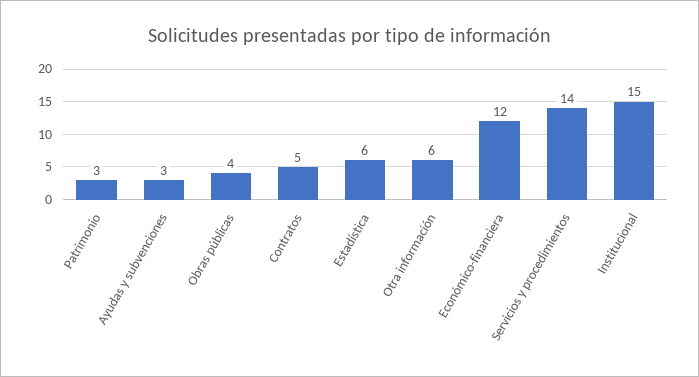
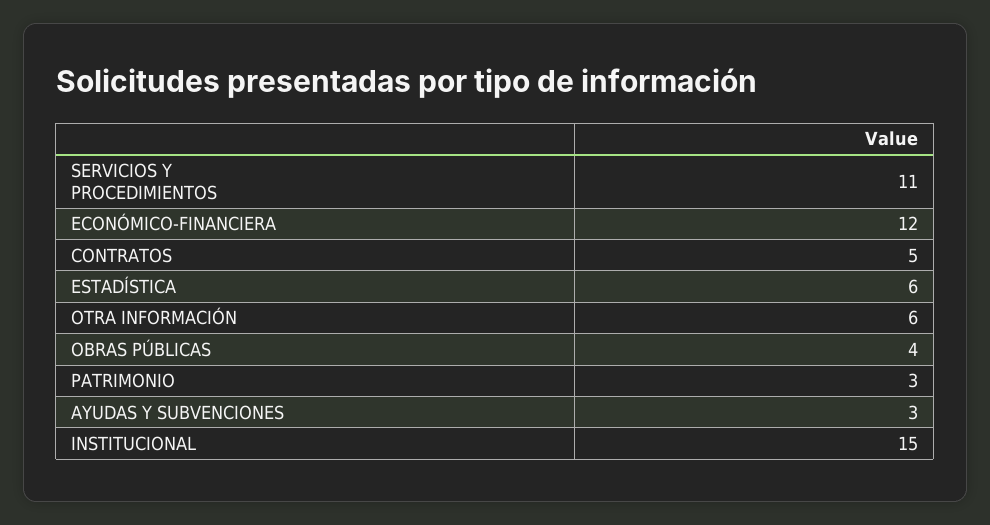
Servicios y procedimientos: 14 -> 11

